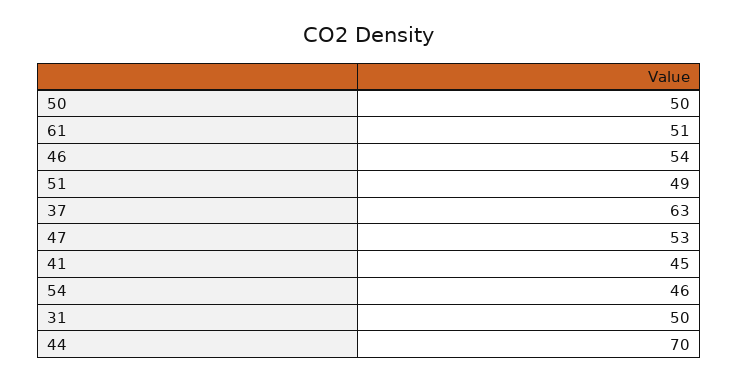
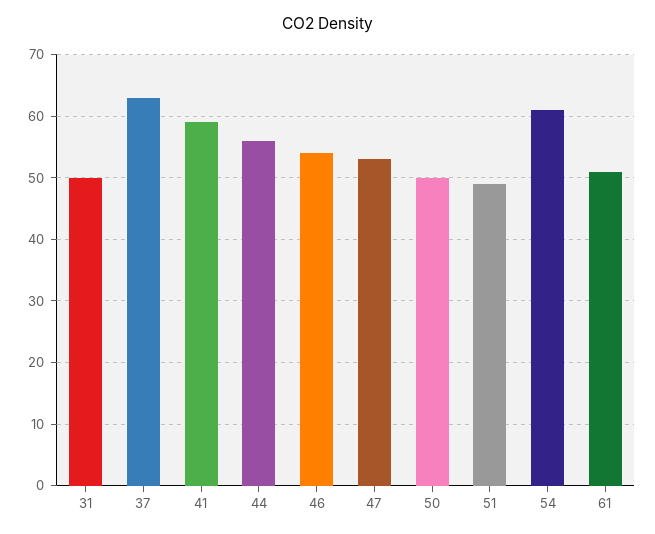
41: 45 -> 59
54: 46 -> 61
44: 70 -> 56

